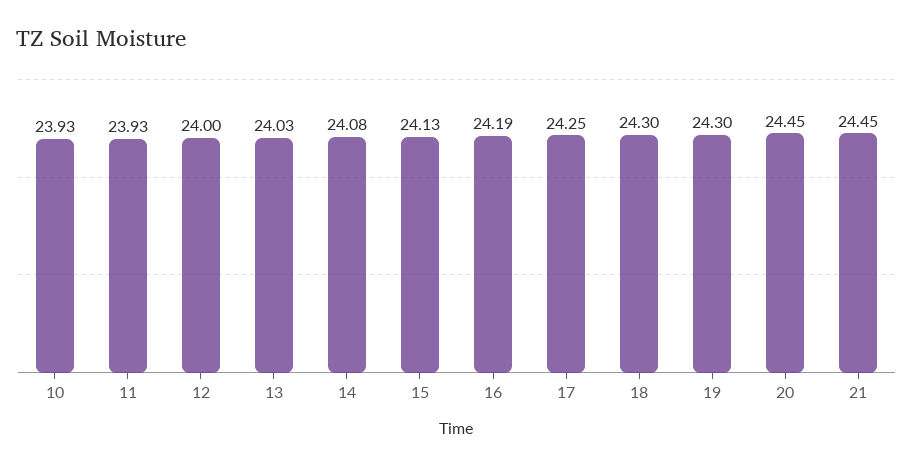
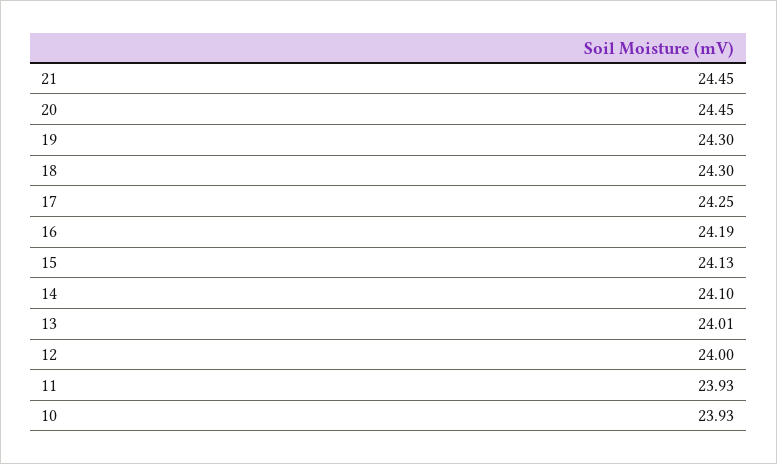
13: 24.03 -> 24.01
14: 24.08 -> 24.1

